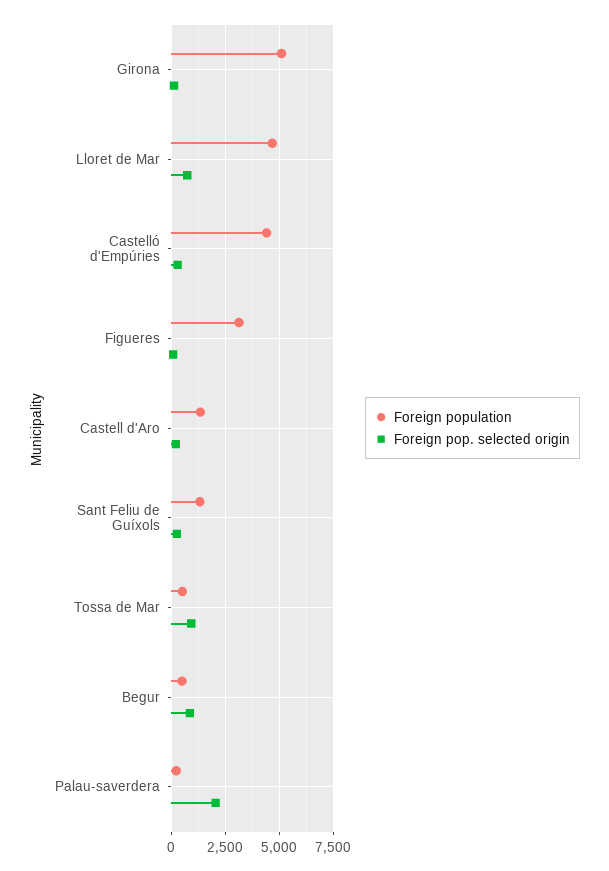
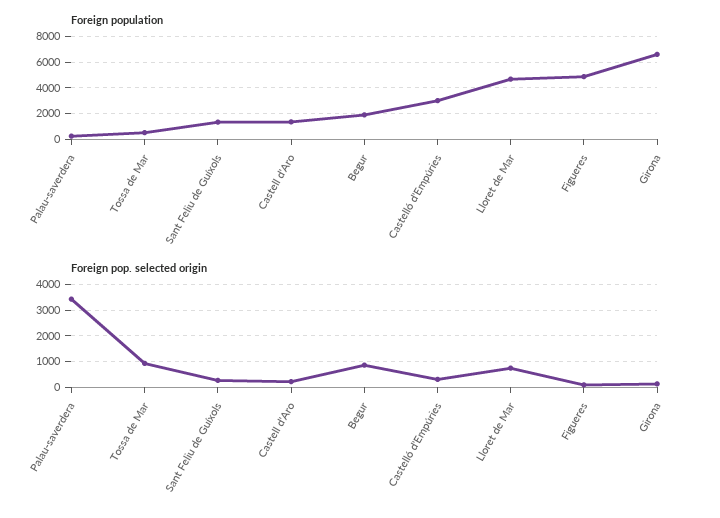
Foreign population, Girona: 5000 -> 6500
Foreign population, Castelló d'Empúries: 4500 -> 3000
Foreign population, Figueres: 3000 -> 5000
Foreign population, Begur: 500 -> 2000
Foreign pop. selected origin, Palau-saverdera: 2000 -> 3500

